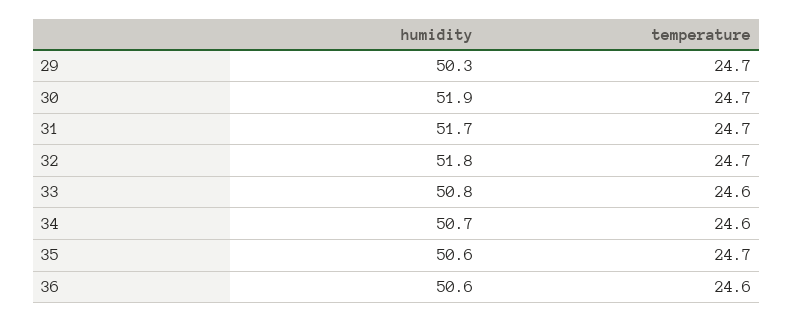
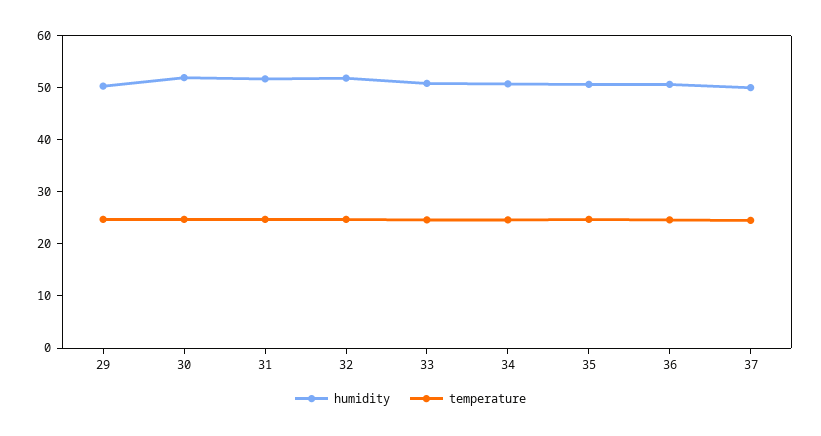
humidity, 37: none -> 50
temperature, 37: none -> 24

